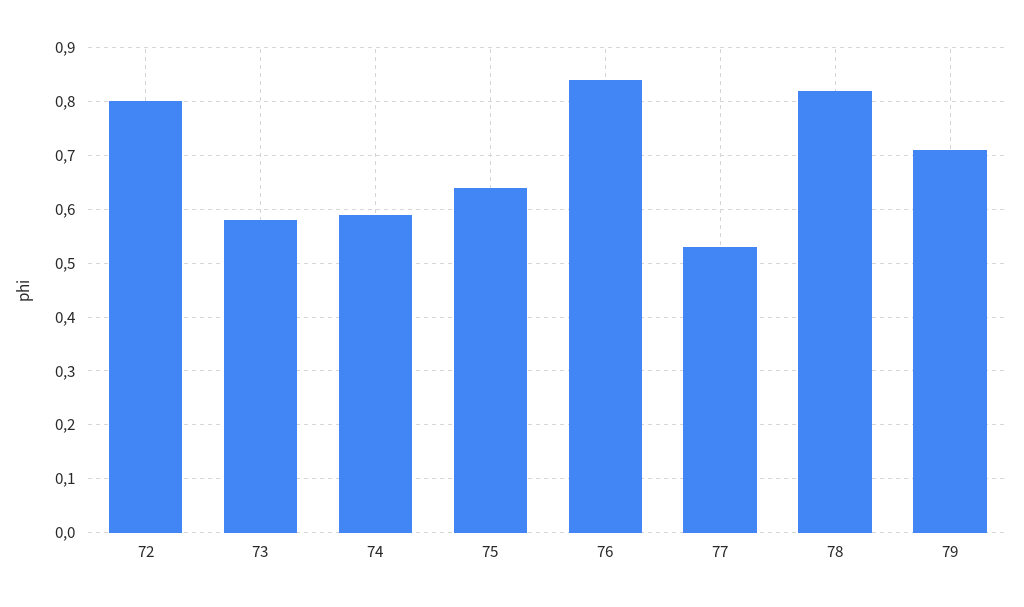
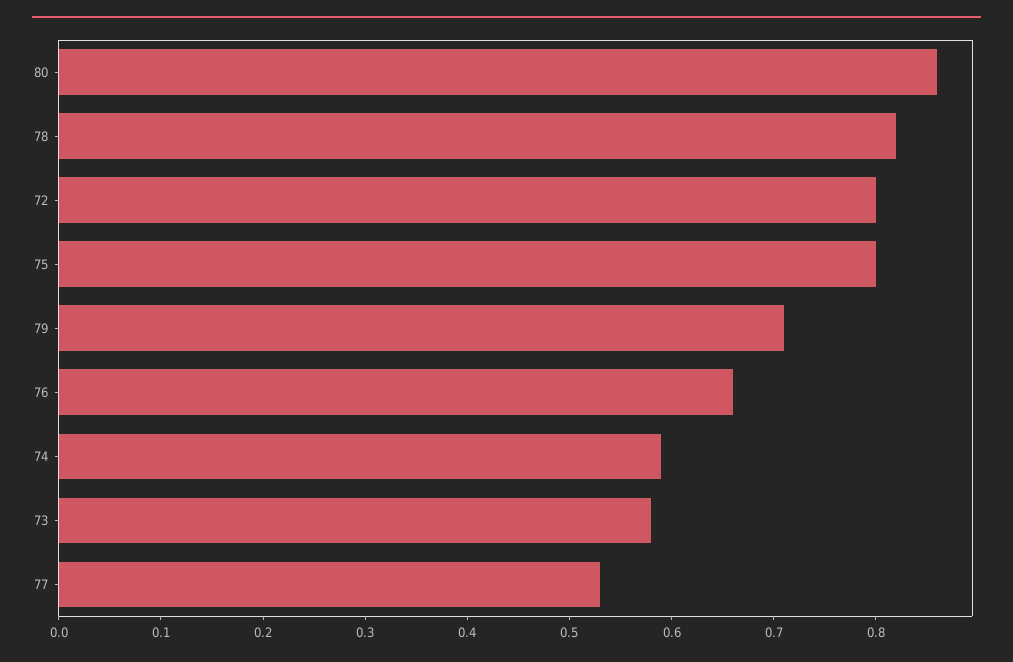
75: 0.65 -> 0.8
76: 0.85 -> 0.66
80: none -> 0.86

